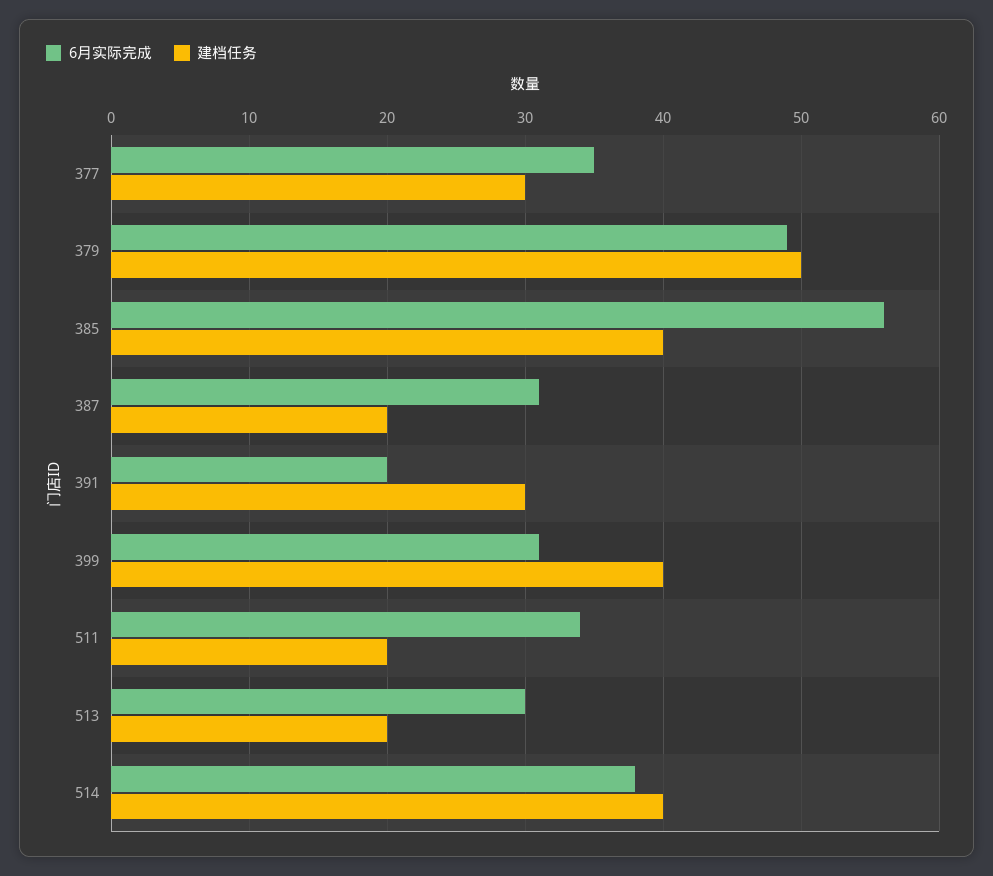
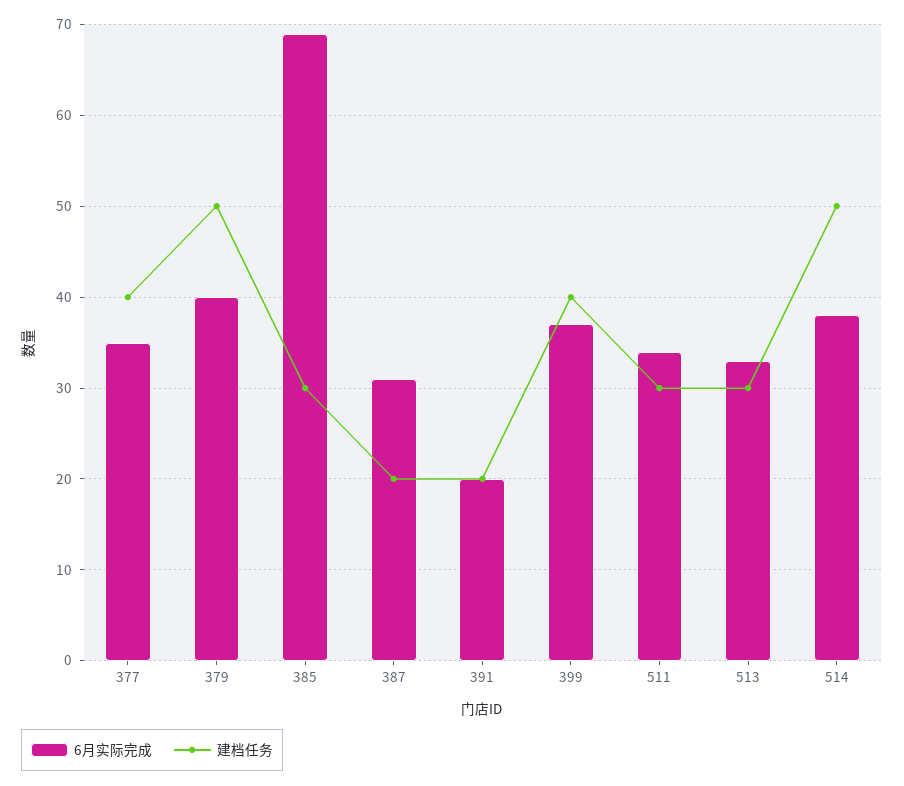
建档任务, 377: 30 -> 40
6月实际完成, 379: 49 -> 40
6月实际完成, 385: 56 -> 69
建档任务, 385: 40 -> 30
建档任务, 391: 30 -> 20
6月实际完成, 399: 31 -> 37
建档任务, 511: 20 -> 30
6月实际完成, 513: 30 -> 33
建档任务, 513: 20 -> 30
建档任务, 514: 40 -> 50

